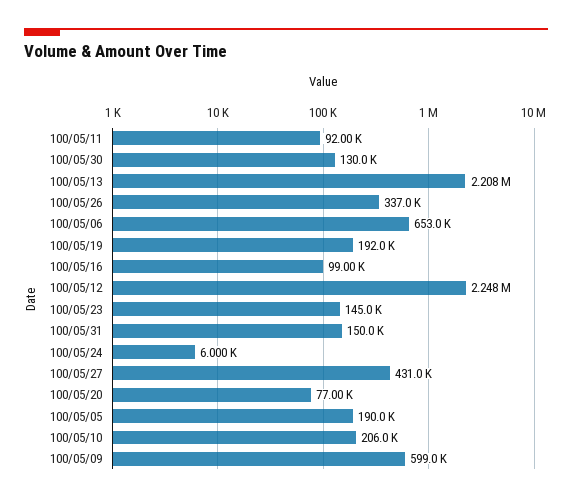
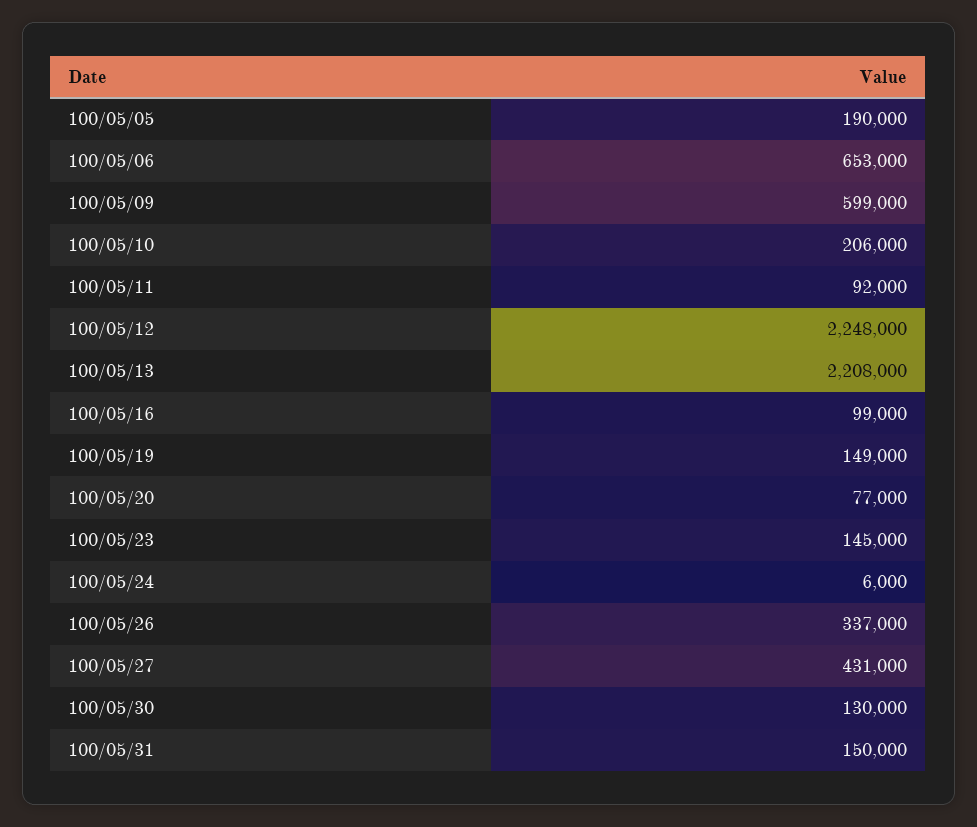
100/05/19: 192000 -> 149000

